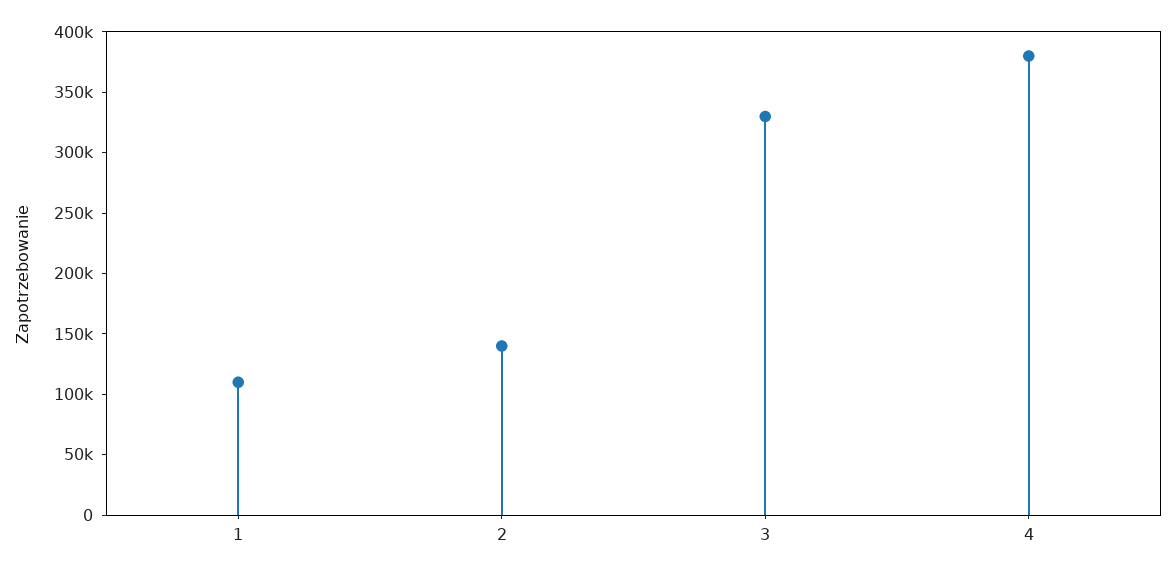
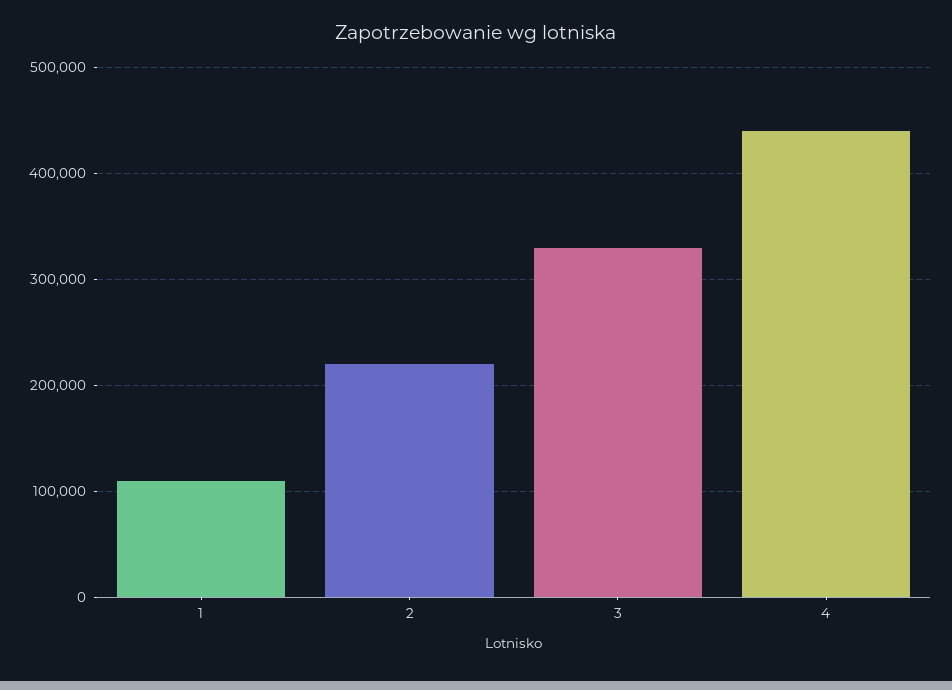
2: 140000 -> 220000
4: 380000 -> 440000

